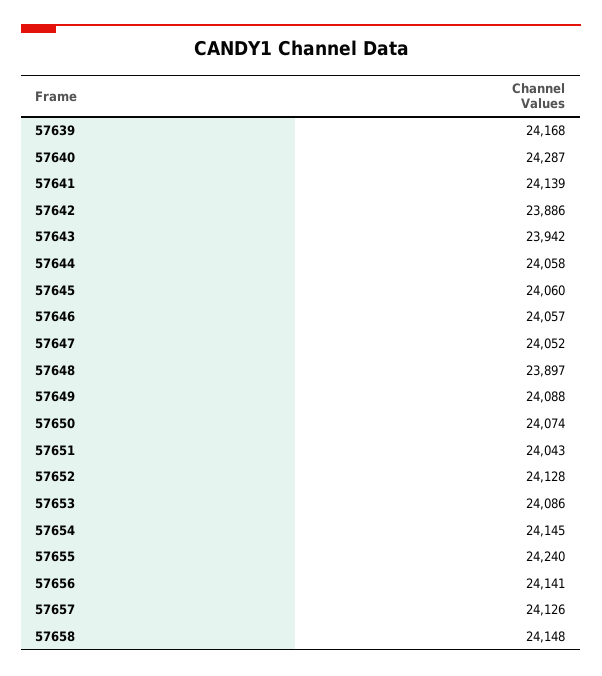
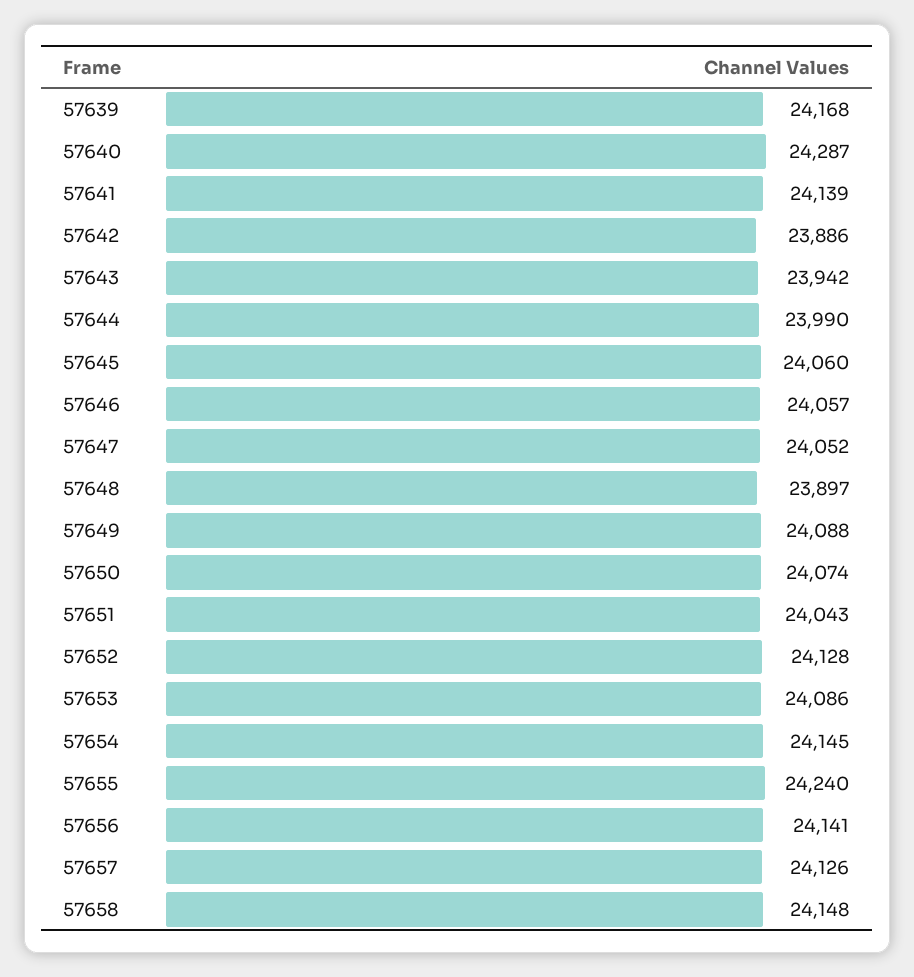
57644: 24058 -> 23990

